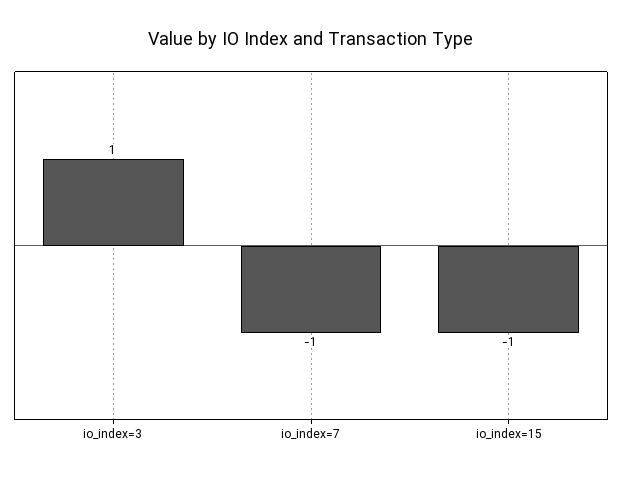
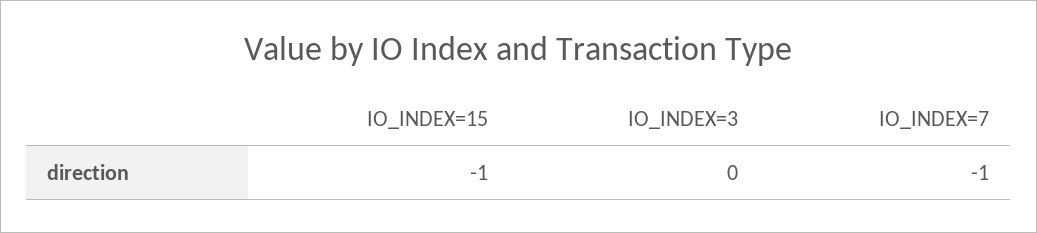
io_index=3: 1 -> 0

